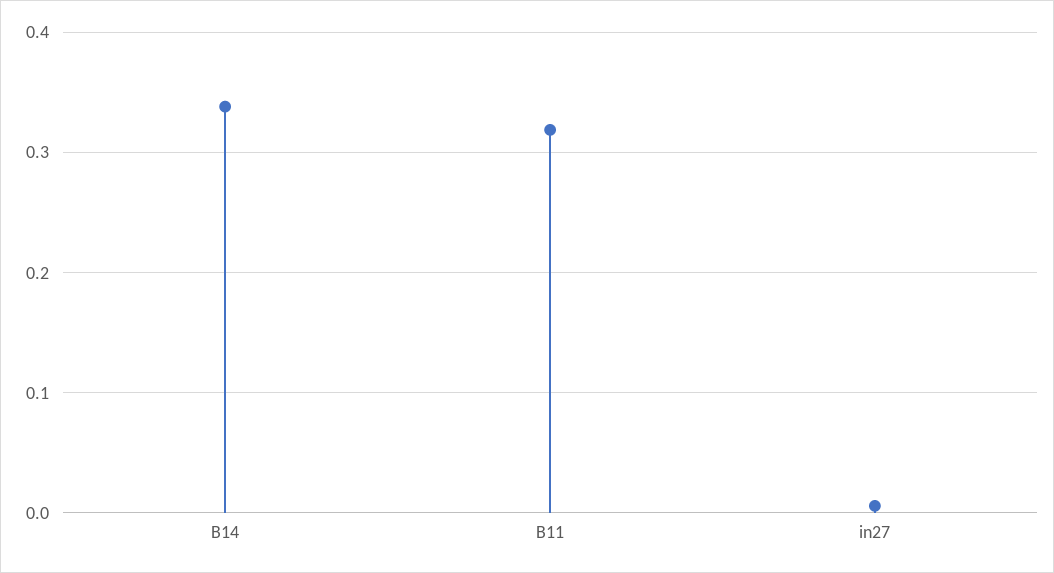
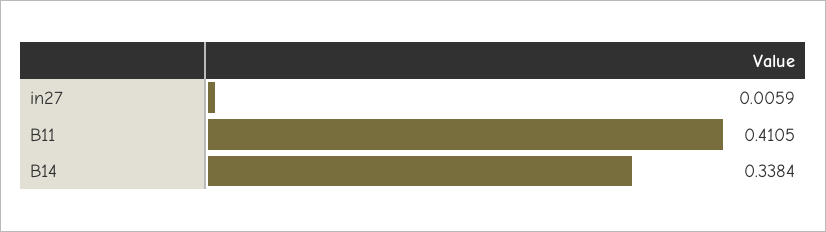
B11: 0.32 -> 0.4105

